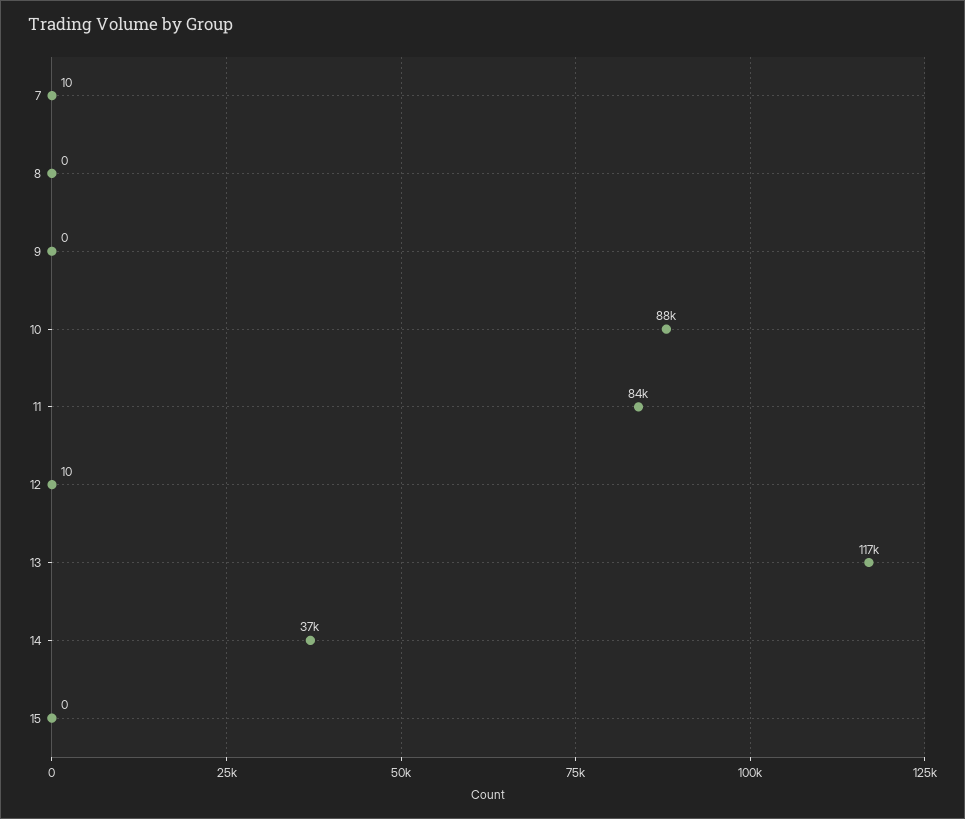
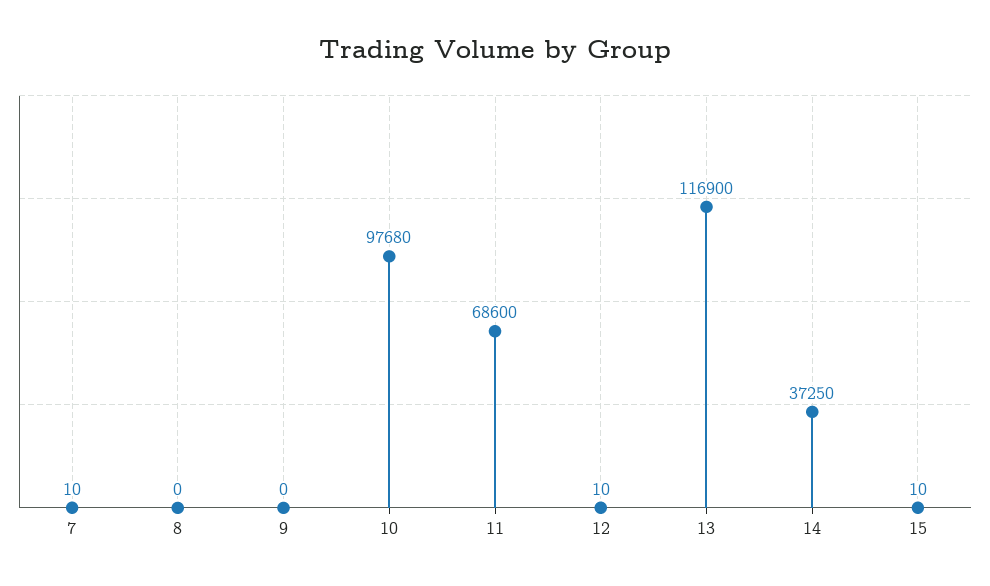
10: 88000 -> 97680
11: 84000 -> 68600
15: 0 -> 10

